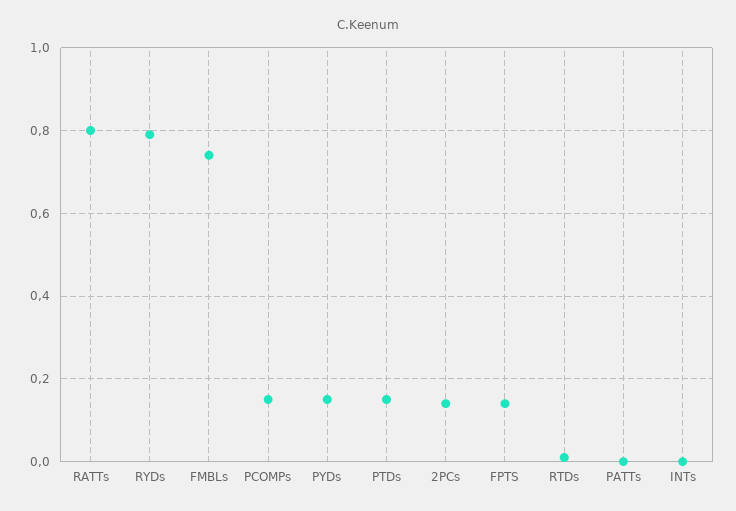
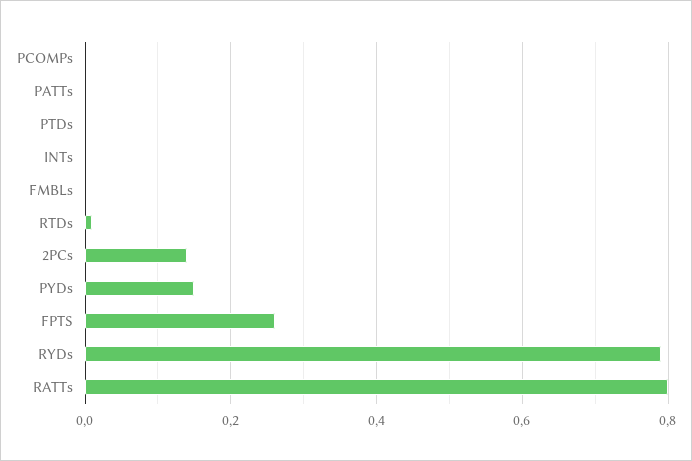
FMBLs: 0.75 -> 0
PCOMPs: 0.15 -> 0
PTDs: 0.15 -> 0
FPTS: 0.15 -> 0.25

